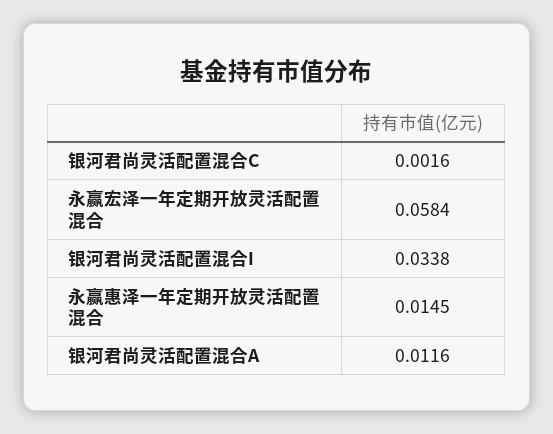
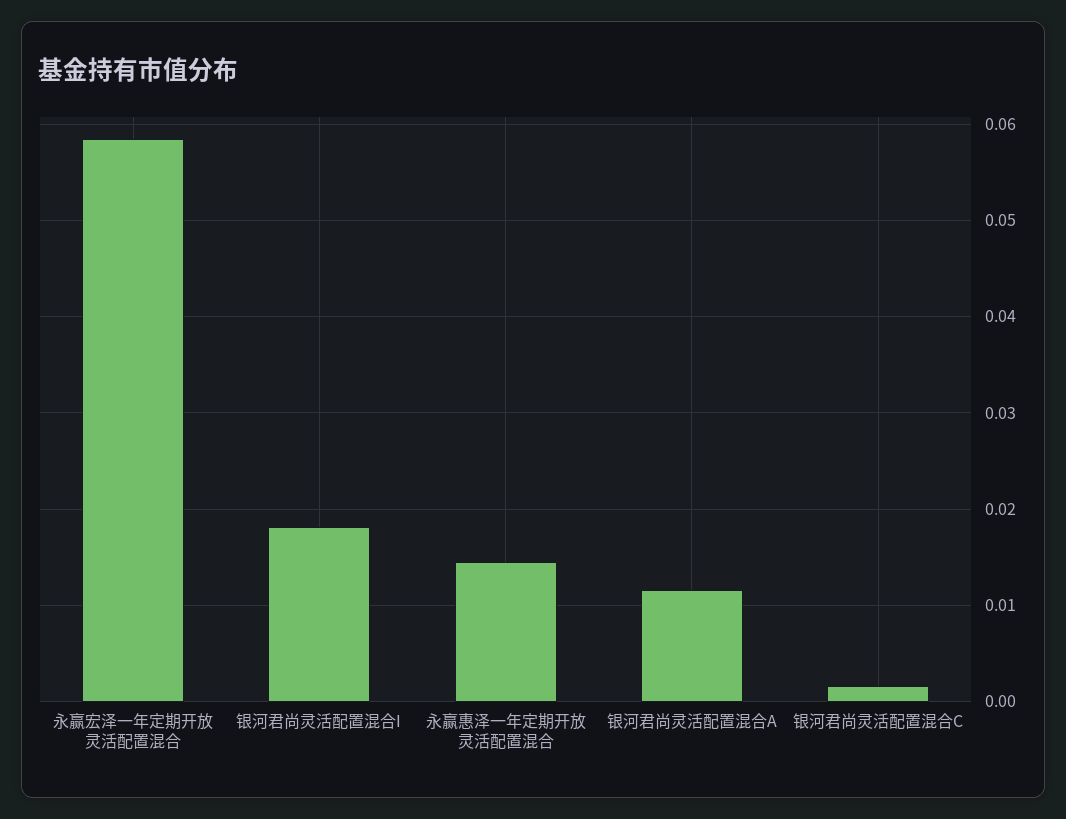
银河君尚灵活配置混合I: 0.0338 -> 0.018

